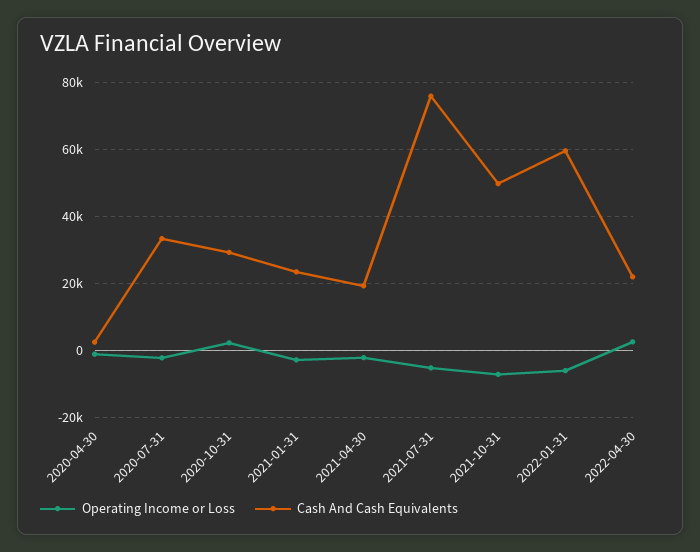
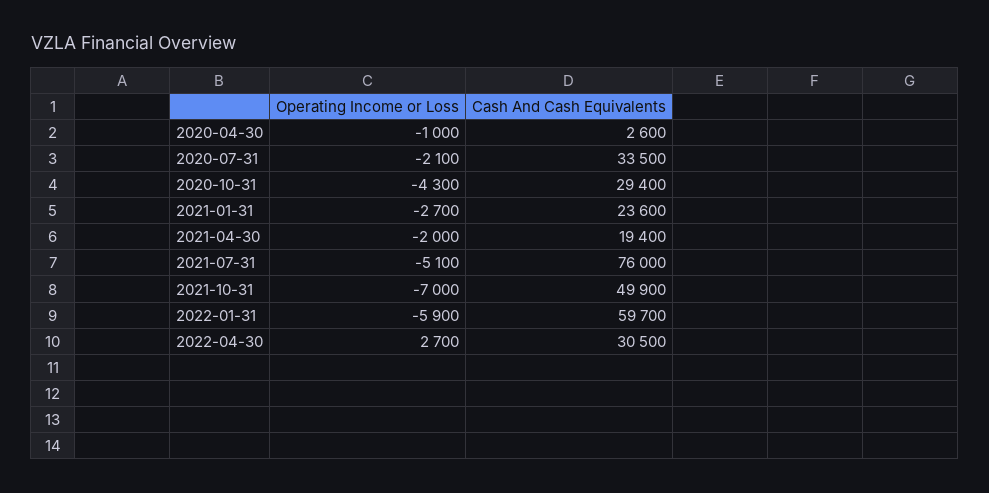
Operating Income or Loss, 2020-10-31: 2000 -> -4300
Cash And Cash Equivalents, 2022-04-30: 22000 -> 30500

